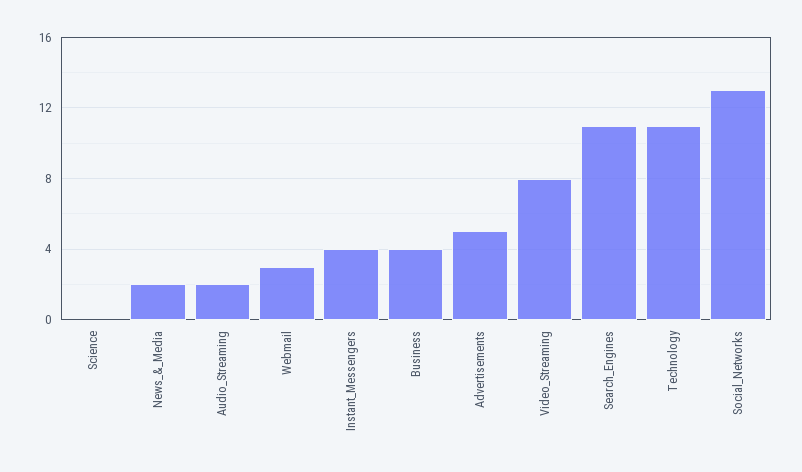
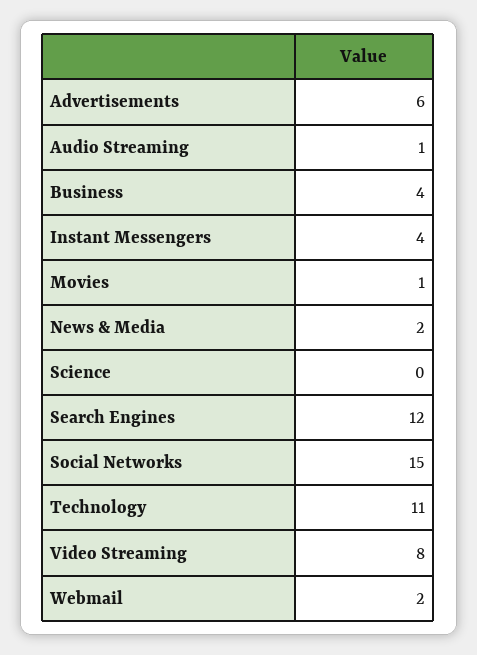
Audio_Streaming: 2 -> 1
Webmail: 3 -> 2
Advertisements: 5 -> 6
Search_Engines: 11 -> 12
Social_Networks: 13 -> 15
Movies: none -> 1

